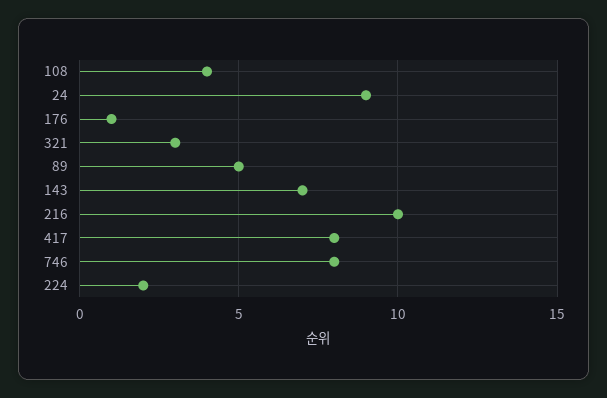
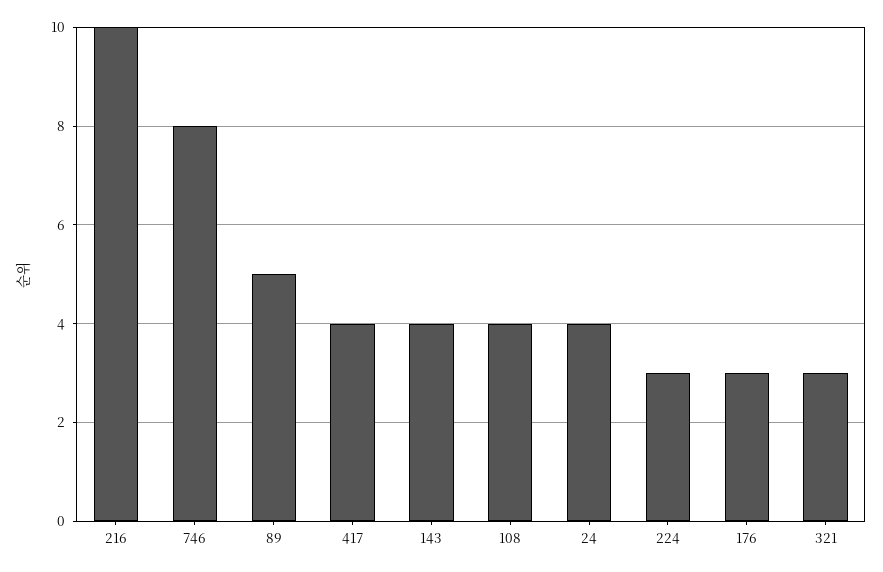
24: 9 -> 4
176: 1 -> 3
143: 7 -> 4
417: 8 -> 4
224: 2 -> 3

